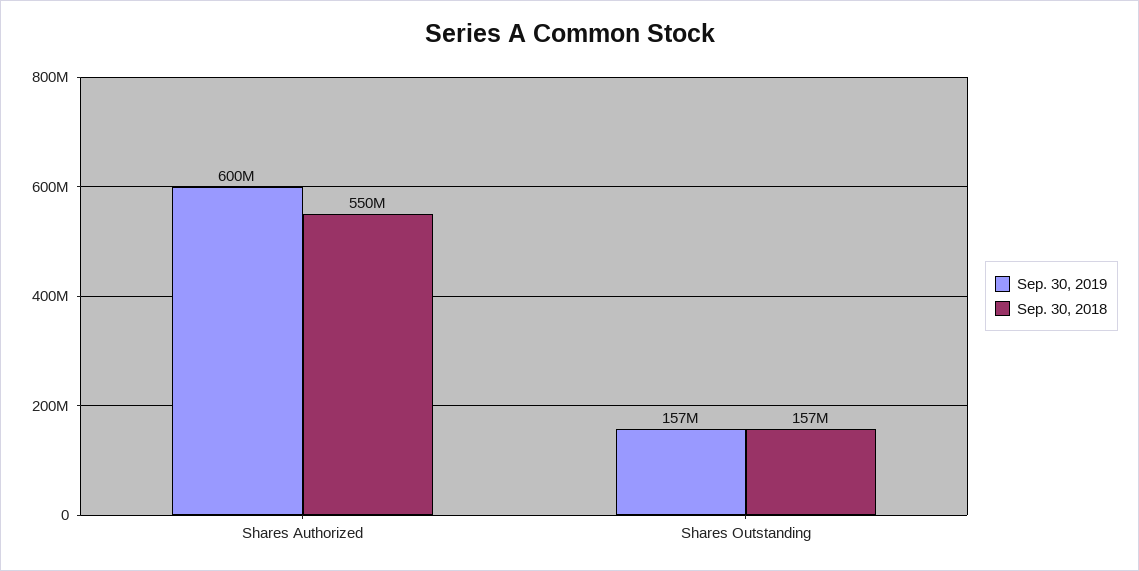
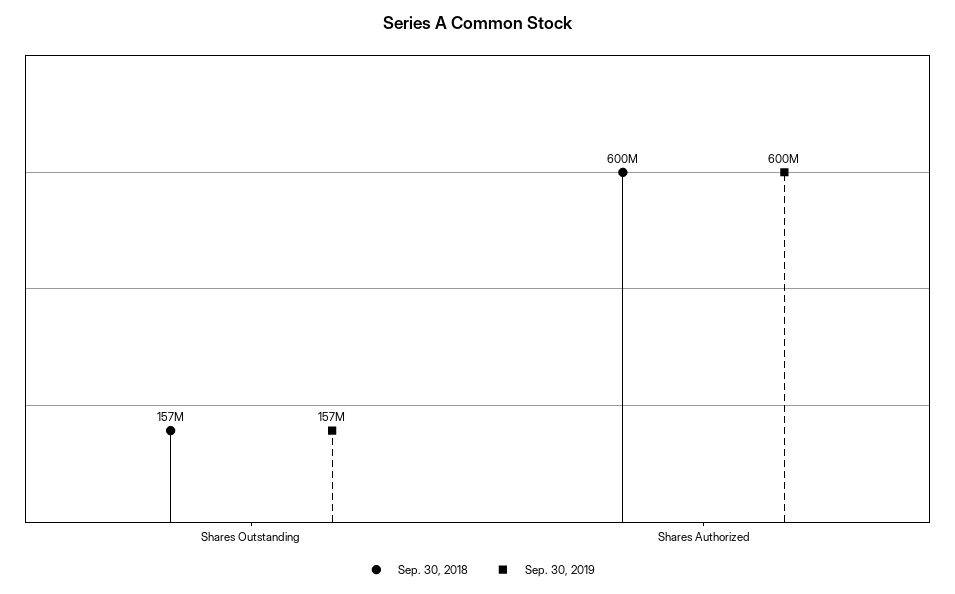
Sep. 30, 2018, Shares Authorized: 550000000 -> 600000000

